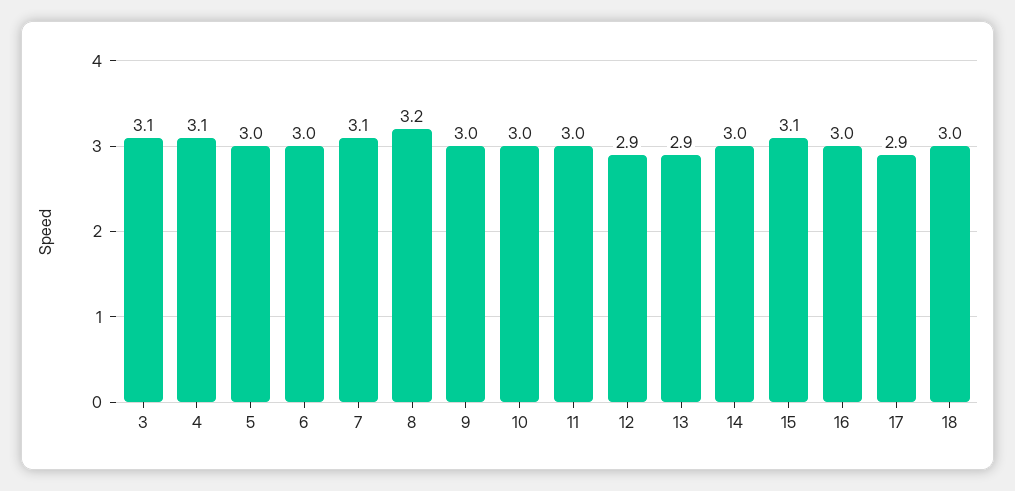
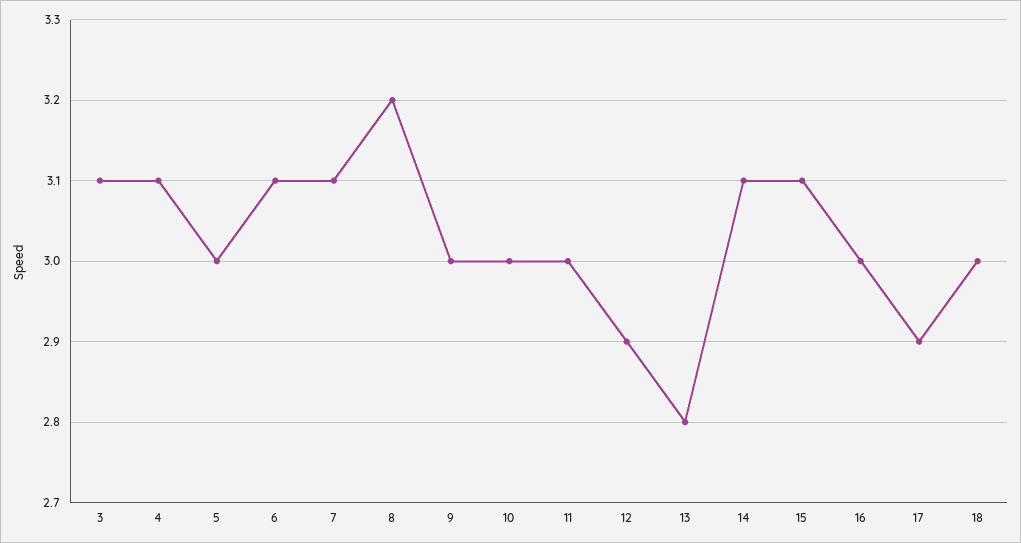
6: 3 -> 3.1
13: 2.9 -> 2.8
14: 3 -> 3.1

